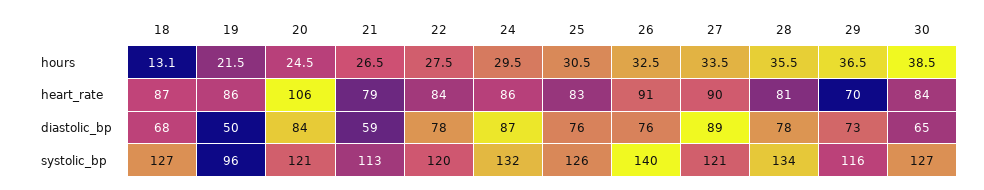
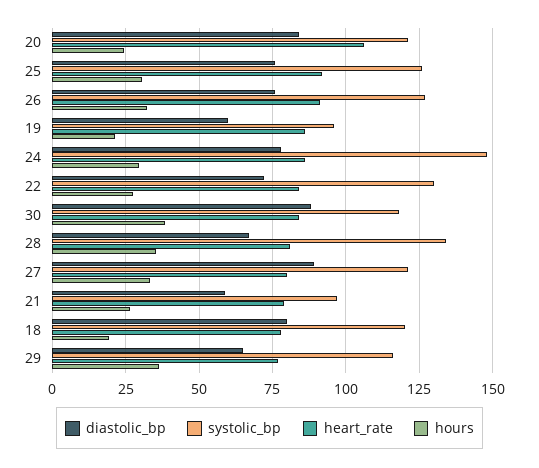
hours, 18: 13.1 -> 20
heart_rate, 18: 87 -> 77.5
heart_rate, 25: 83 -> 92.5
heart_rate, 27: 90 -> 80
heart_rate, 29: 70 -> 77.5
diastolic_bp, 18: 68 -> 80
diastolic_bp, 19: 50 -> 60
diastolic_bp, 22: 78 -> 72.5
diastolic_bp, 24: 87 -> 77.5
diastolic_bp, 28: 78 -> 67.5
diastolic_bp, 29: 73 -> 65
diastolic_bp, 30: 65 -> 87.5
systolic_bp, 18: 127 -> 120
systolic_bp, 21: 113 -> 97.5
systolic_bp, 22: 120 -> 130
systolic_bp, 24: 132 -> 147.5
systolic_bp, 26: 140 -> 127.5
systolic_bp, 30: 127 -> 117.5

